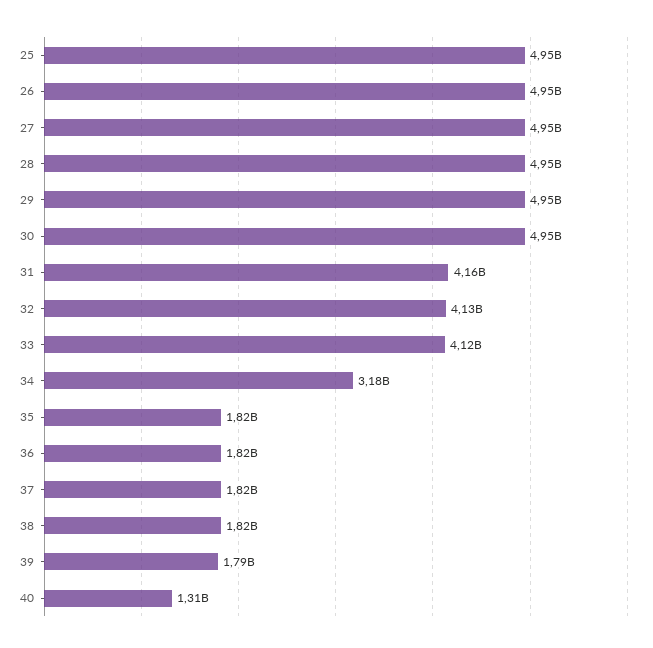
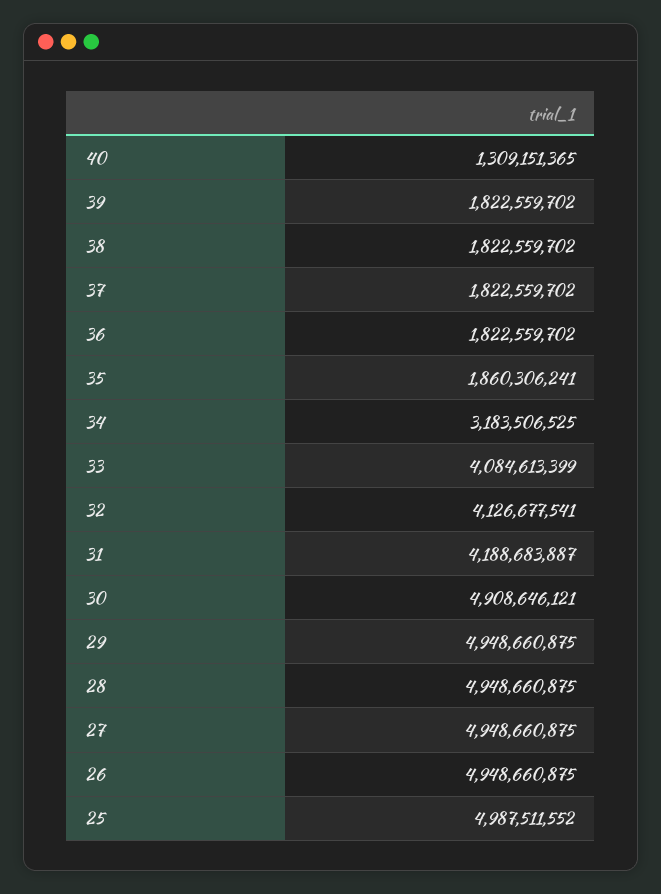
25: 4950000000 -> 4987511552
30: 4950000000 -> 4908646121
31: 4160000000 -> 4188683887
33: 4120000000 -> 4084613399
35: 1820000000 -> 1860306241
39: 1790000000 -> 1822559702

